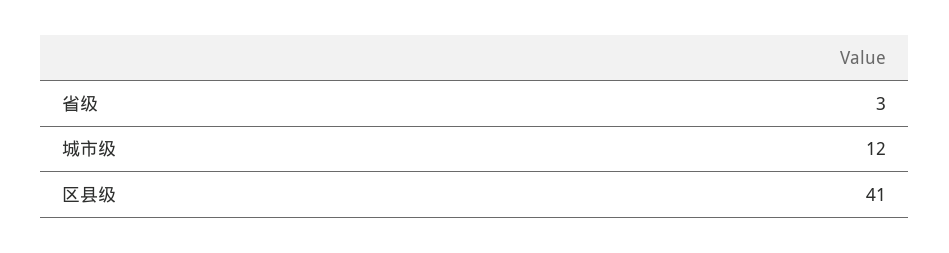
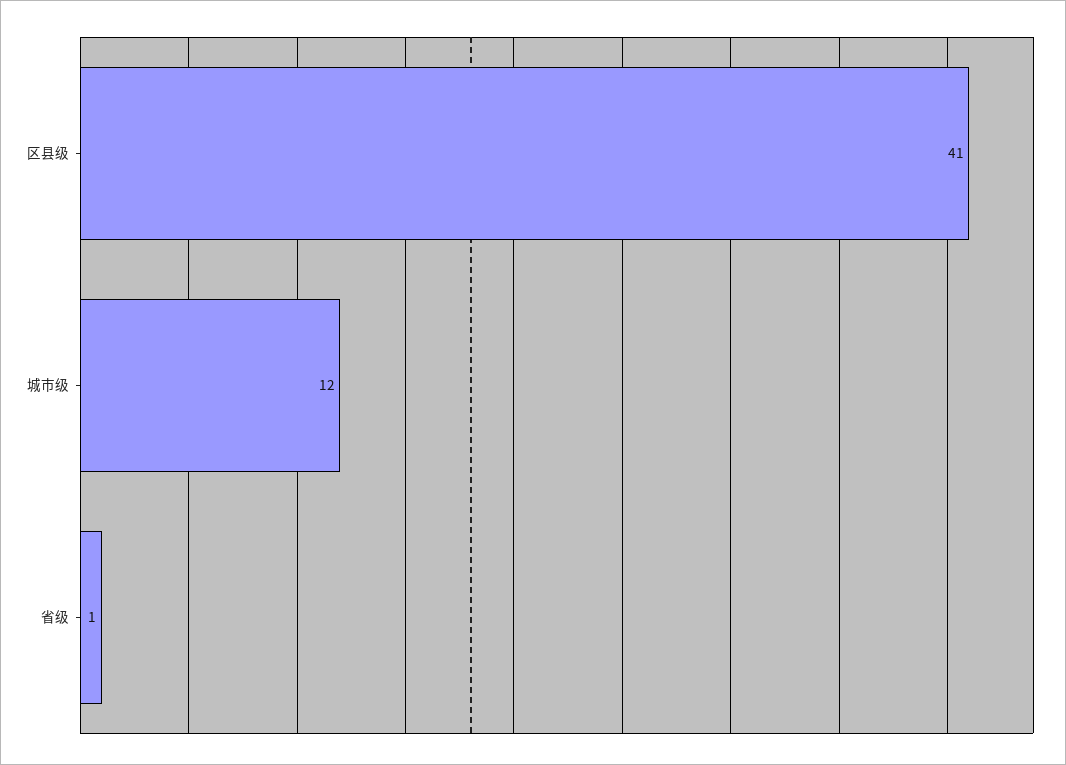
省级: 3 -> 1

